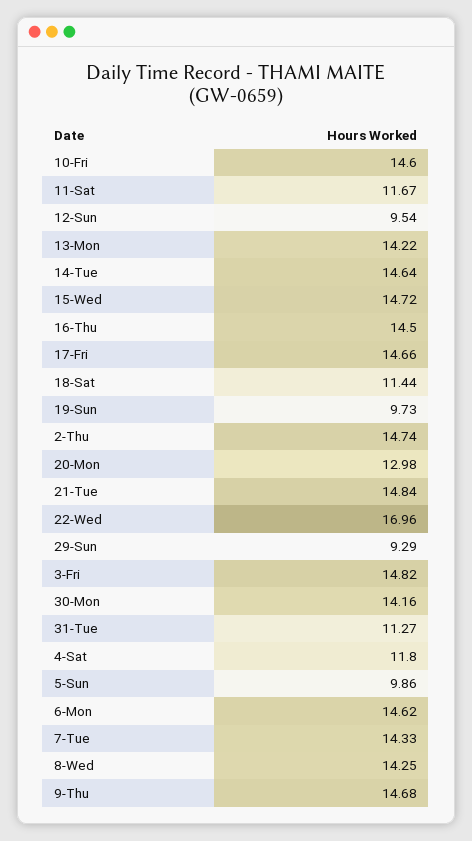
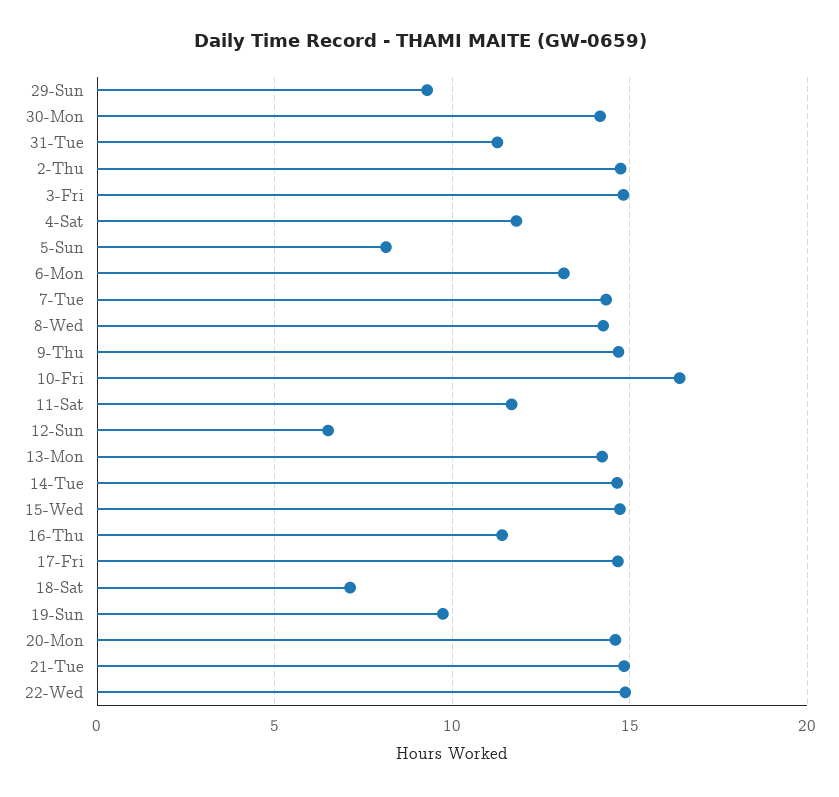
10-Fri: 14.6 -> 16.5
12-Sun: 9.54 -> 6.5
16-Thu: 14.5 -> 11.5
18-Sat: 11.44 -> 7
20-Mon: 12.98 -> 14.5
22-Wed: 16.96 -> 15
5-Sun: 9.86 -> 8
6-Mon: 14.62 -> 13

